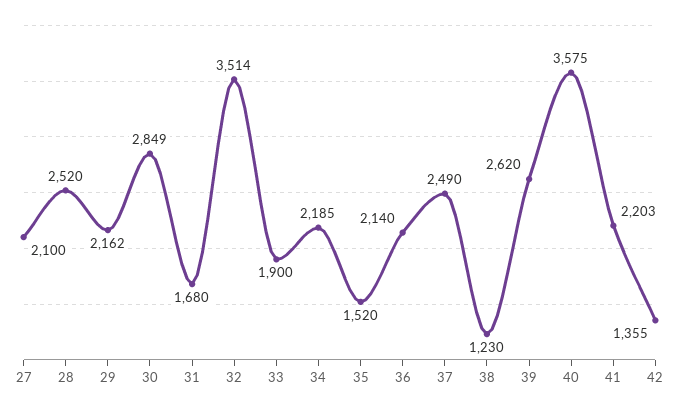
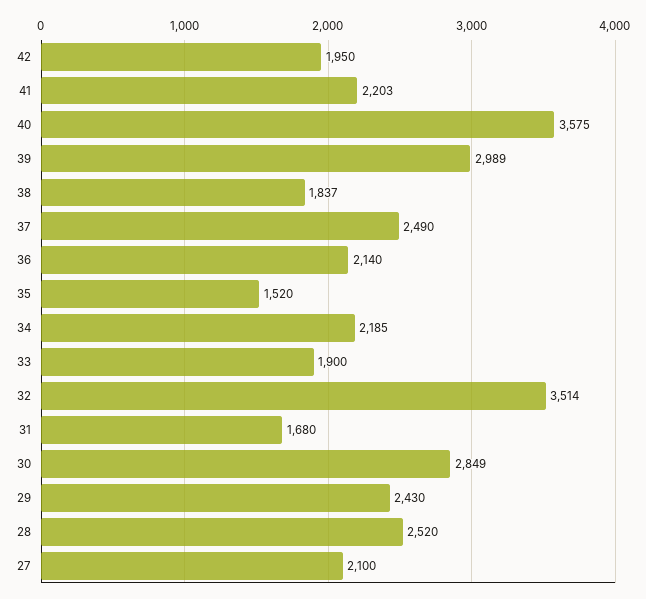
29: 2162 -> 2430
38: 1230 -> 1837
39: 2620 -> 2989
42: 1355 -> 1950

